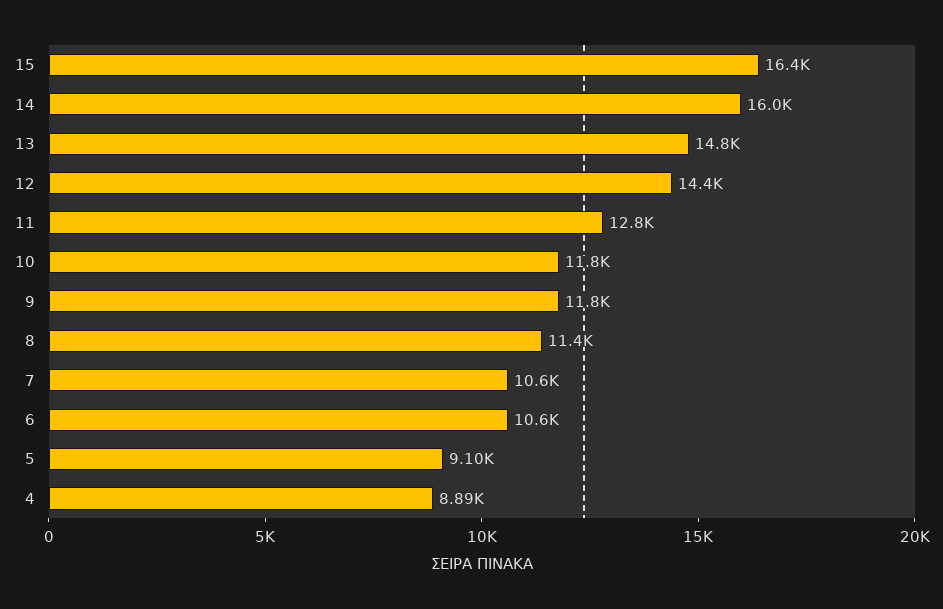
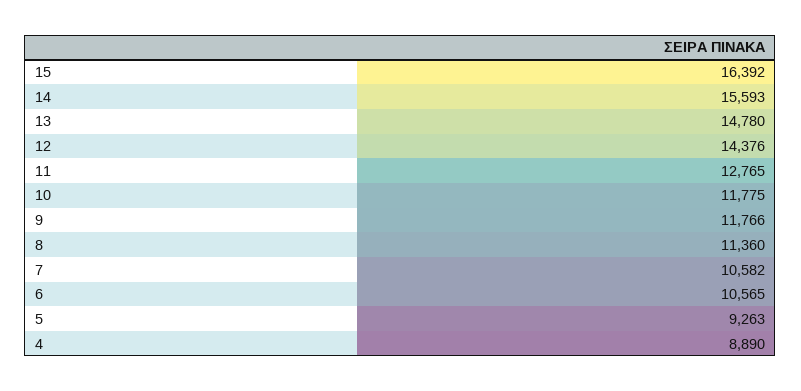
14: 16000 -> 15593
5: 9100 -> 9263

